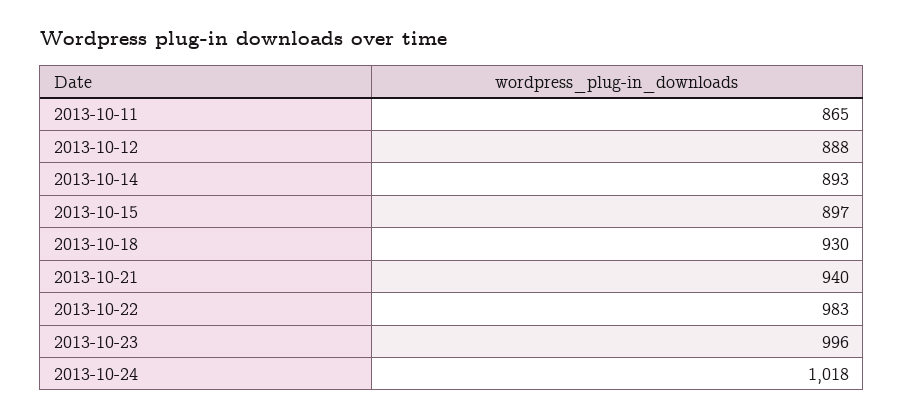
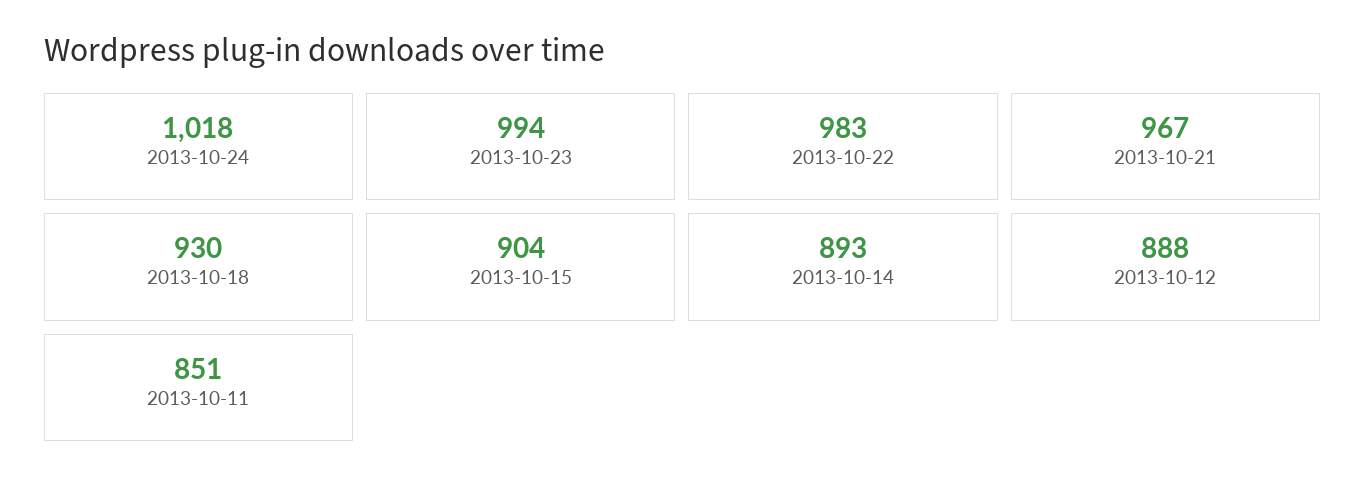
2013-10-11: 865 -> 851
2013-10-15: 897 -> 904
2013-10-21: 940 -> 967
2013-10-23: 996 -> 994

